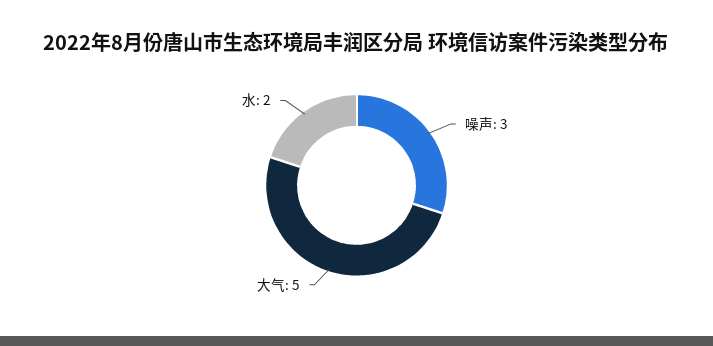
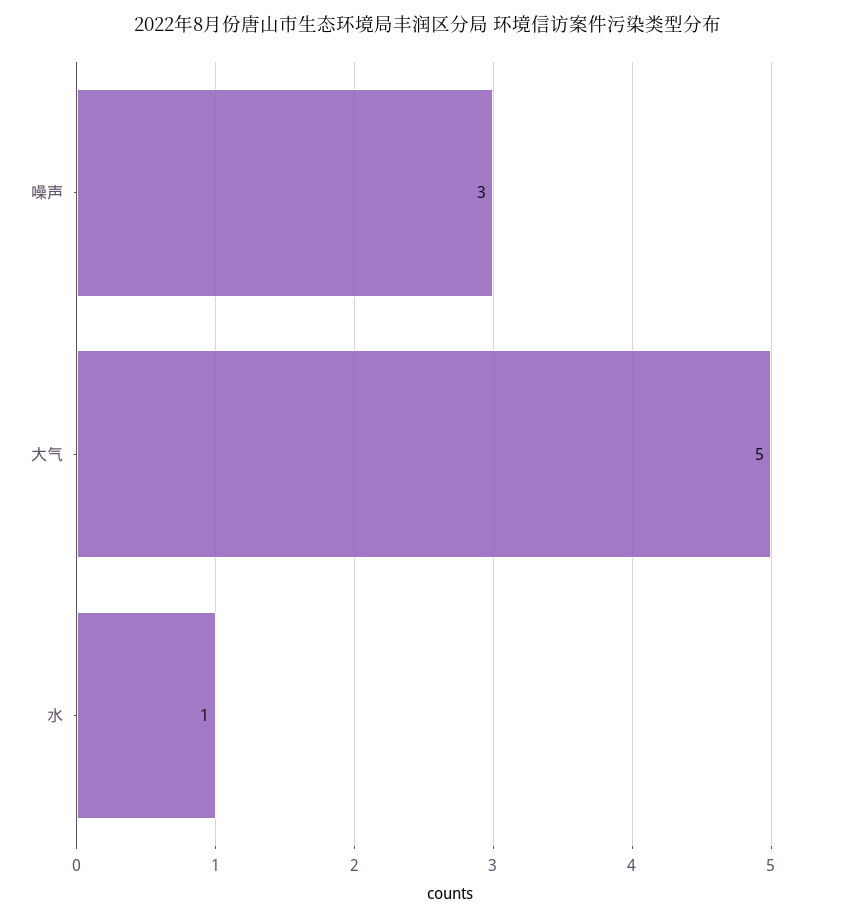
水: 2 -> 1

